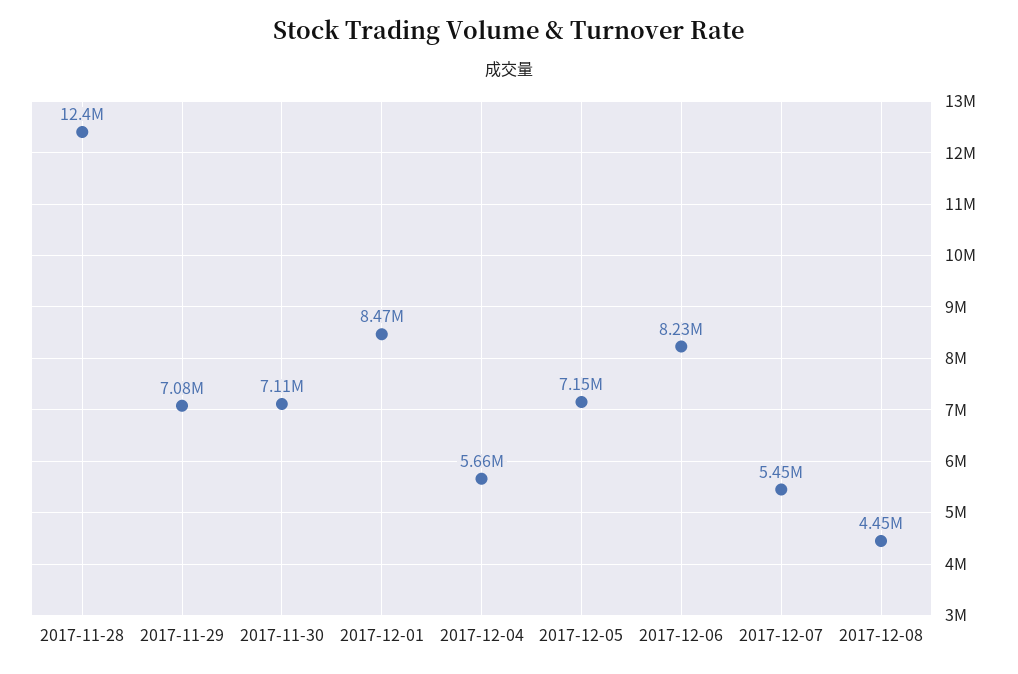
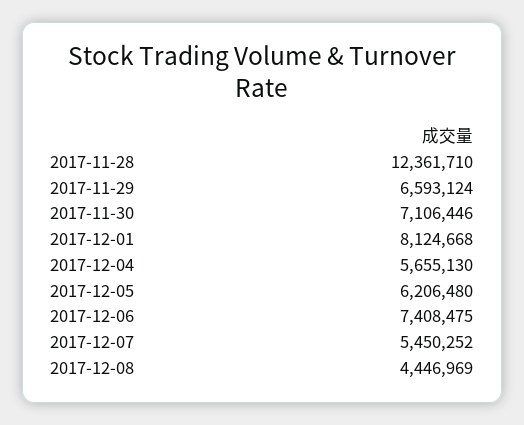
2017-11-29: 7080000 -> 6593124
2017-12-01: 8470000 -> 8124668
2017-12-05: 7150000 -> 6206480
2017-12-06: 8230000 -> 7408475

